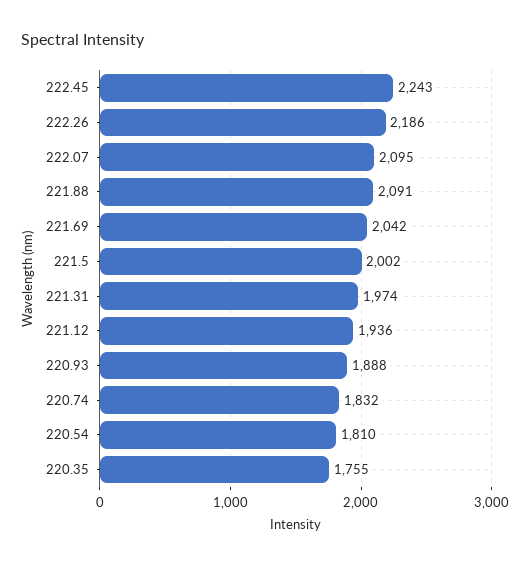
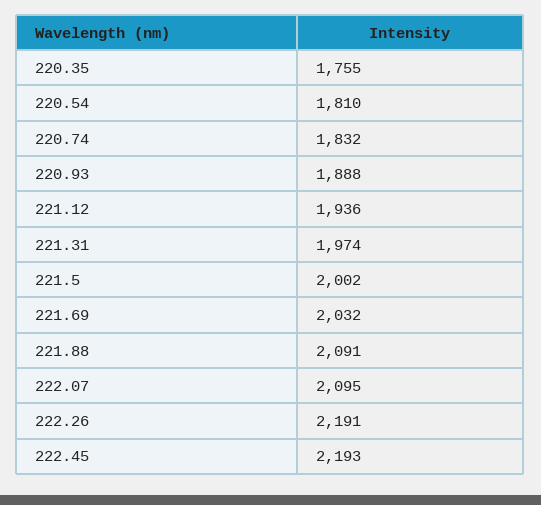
222.45: 2243 -> 2193
222.26: 2186 -> 2191
221.69: 2042 -> 2032

